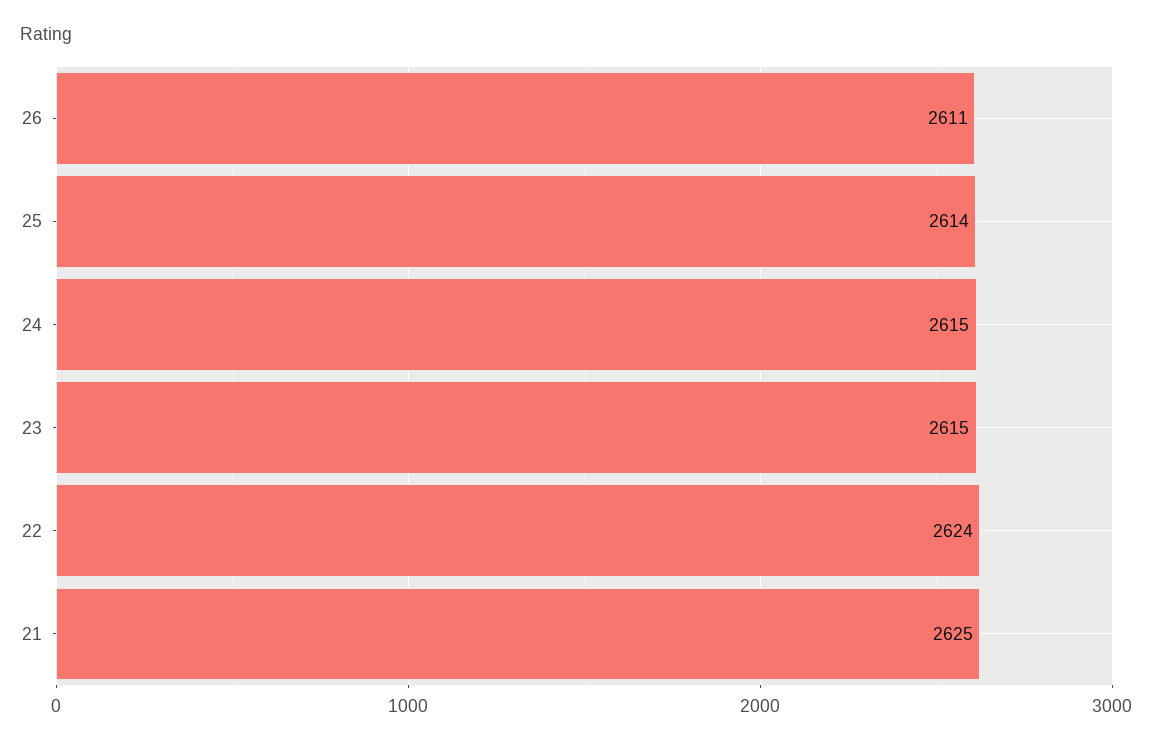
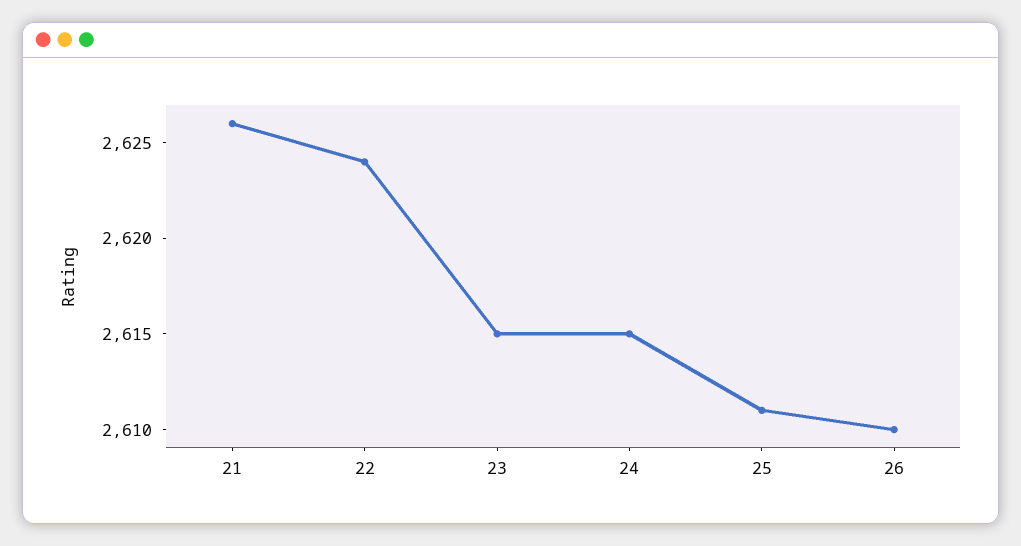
26: 2611 -> 2610
25: 2614 -> 2611
21: 2625 -> 2626

